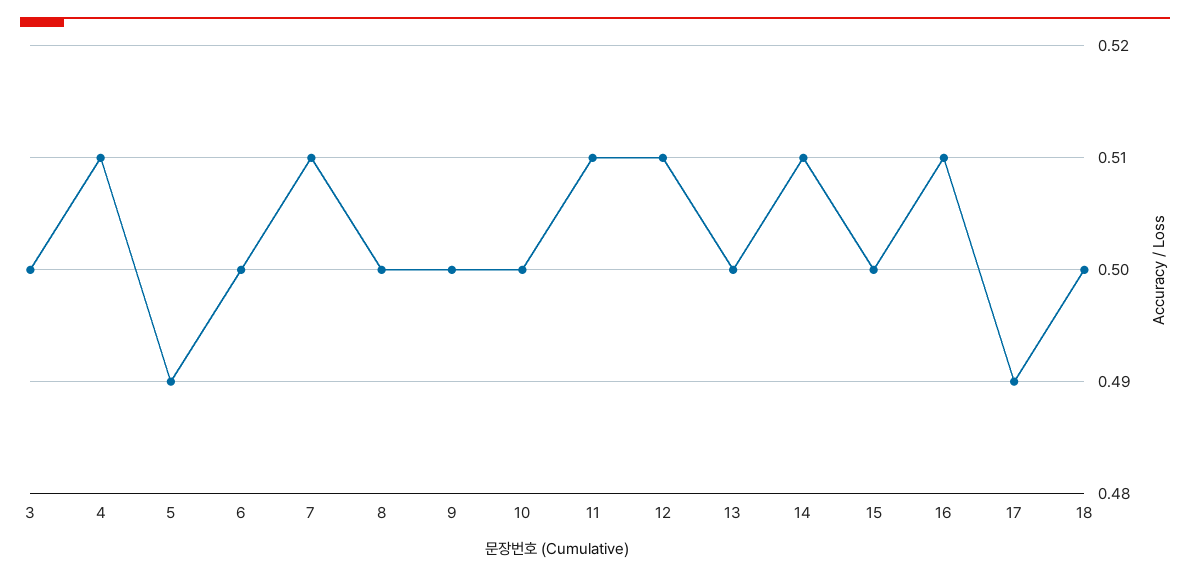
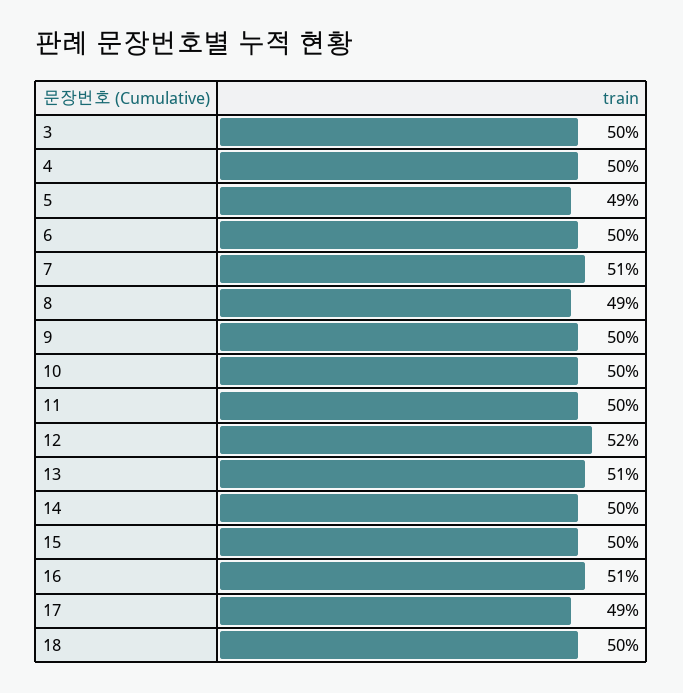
4: 0.51 -> 0.5
8: 0.5 -> 0.49
11: 0.51 -> 0.5
12: 0.51 -> 0.52
13: 0.5 -> 0.51
14: 0.51 -> 0.5

